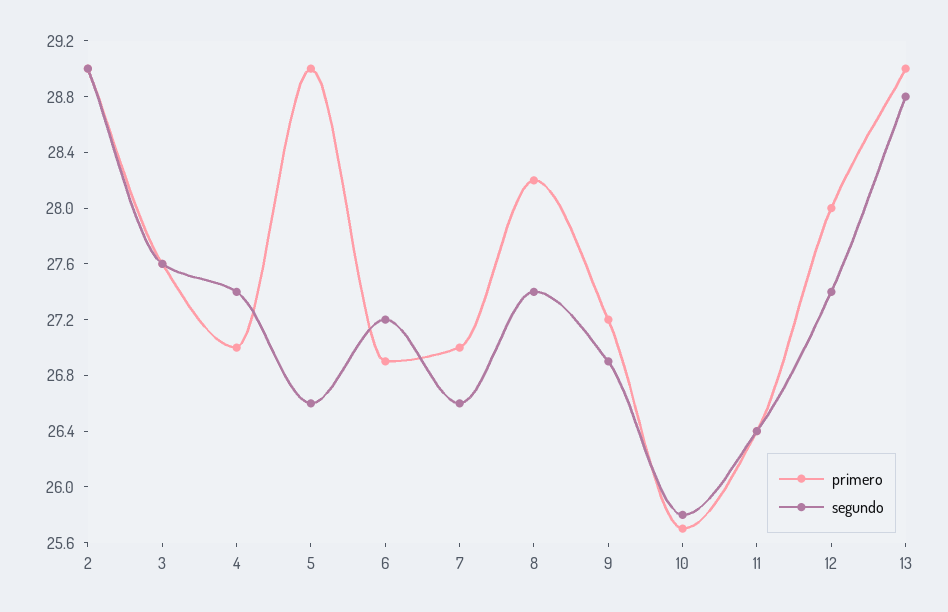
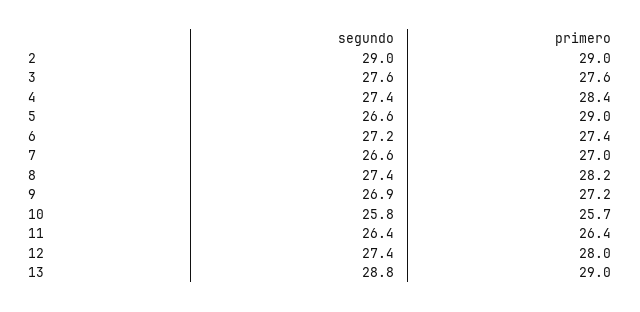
primero, 4: 27 -> 28.4
primero, 6: 26.9 -> 27.4

